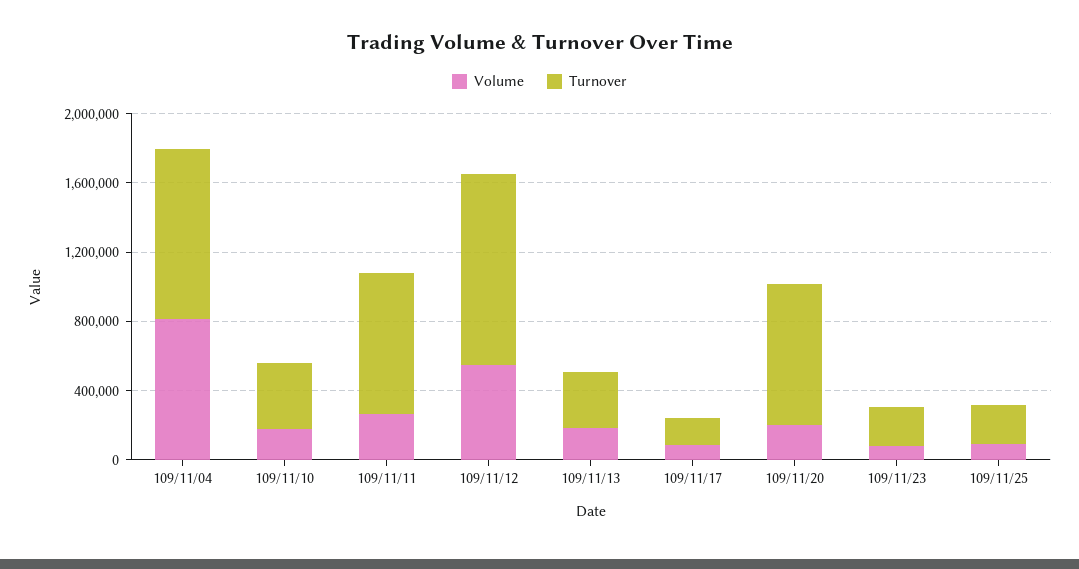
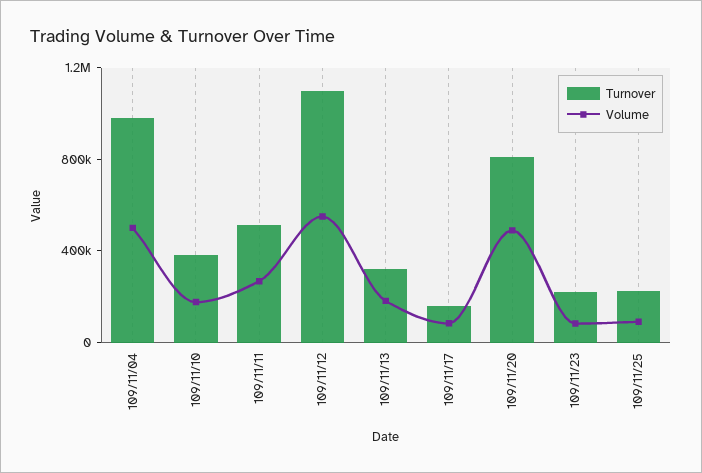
Volume, 109/11/04: 800000 -> 500000
Turnover, 109/11/11: 800000 -> 500000
Volume, 109/11/20: 200000 -> 500000

